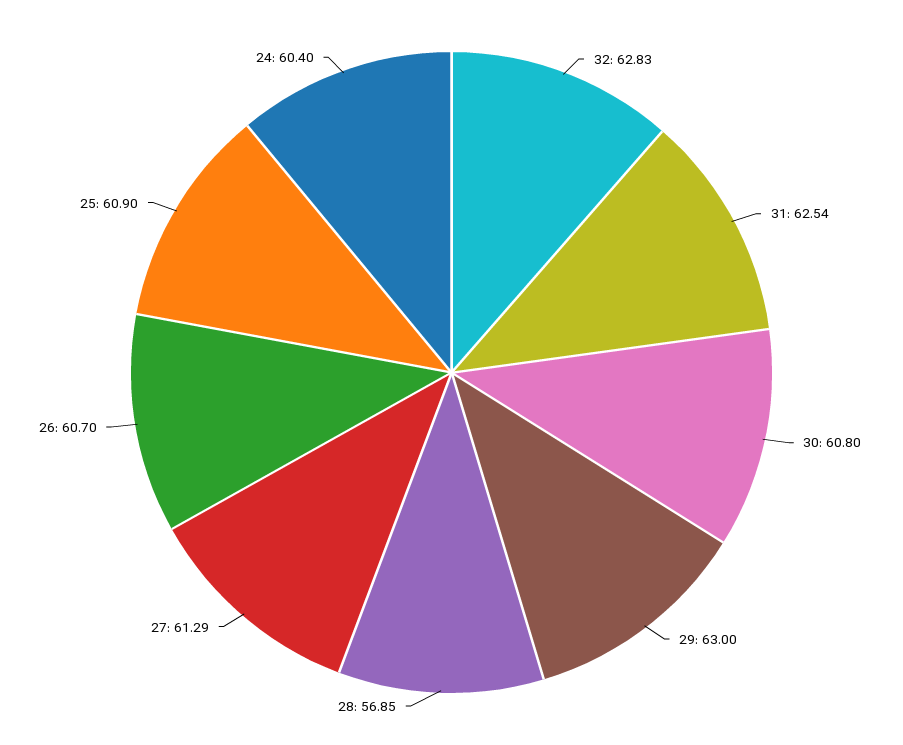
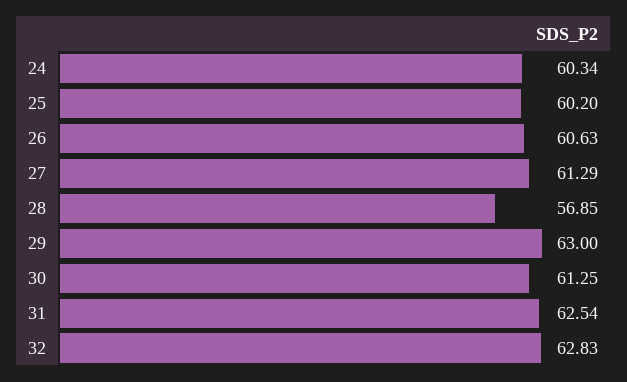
30: 60.8 -> 61.25
26: 60.7 -> 60.63
25: 60.9 -> 60.2
24: 60.4 -> 60.34

